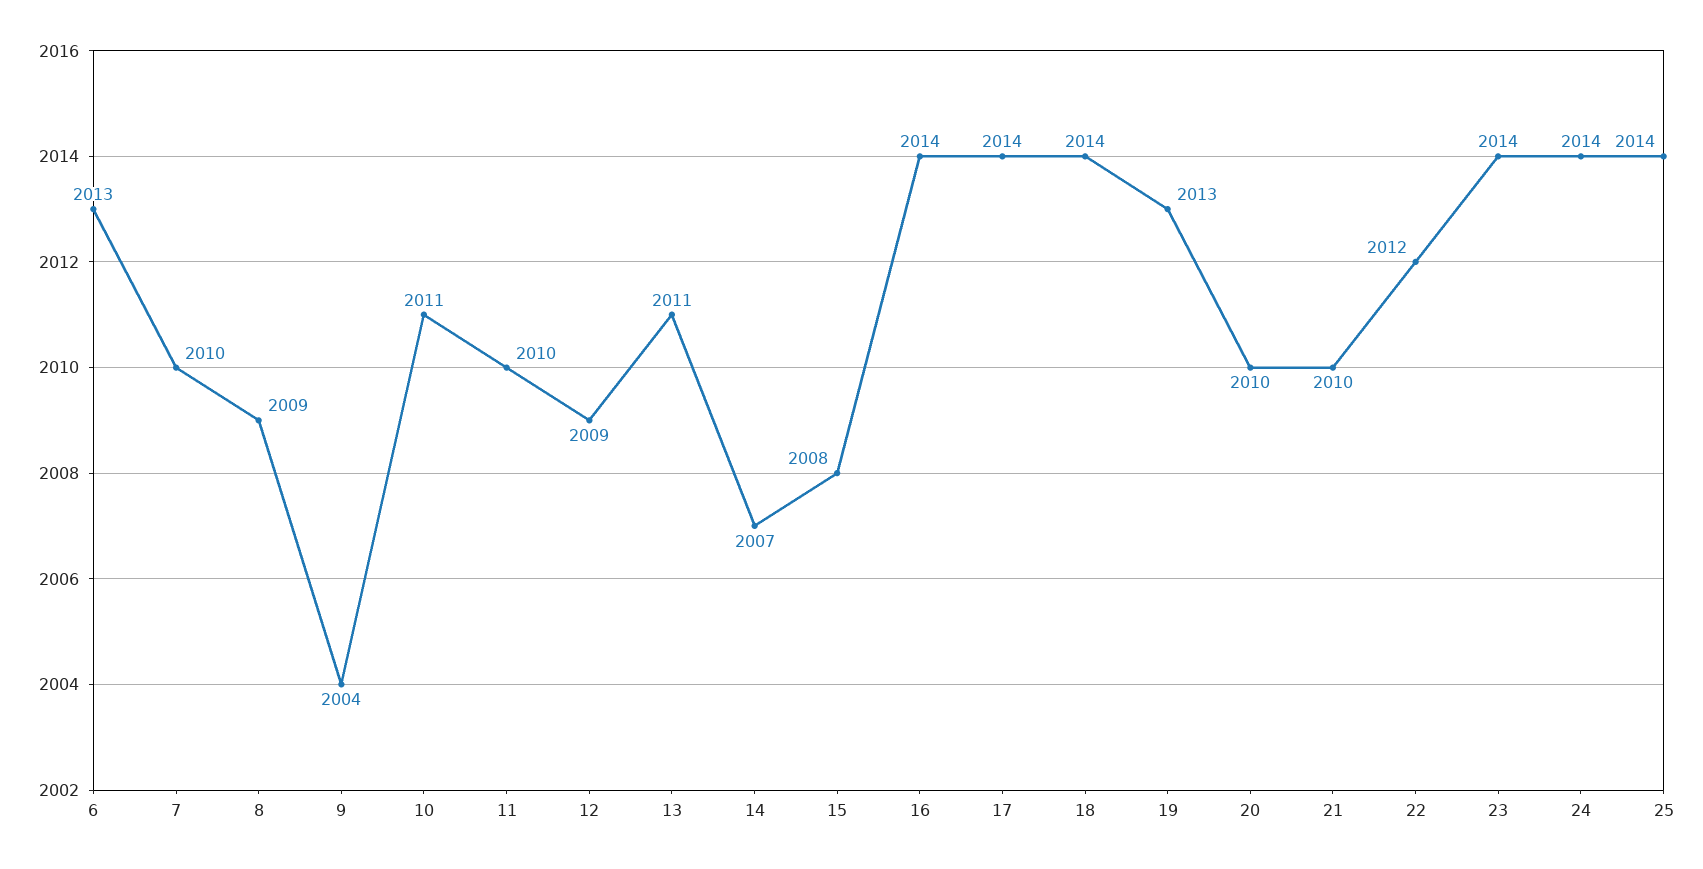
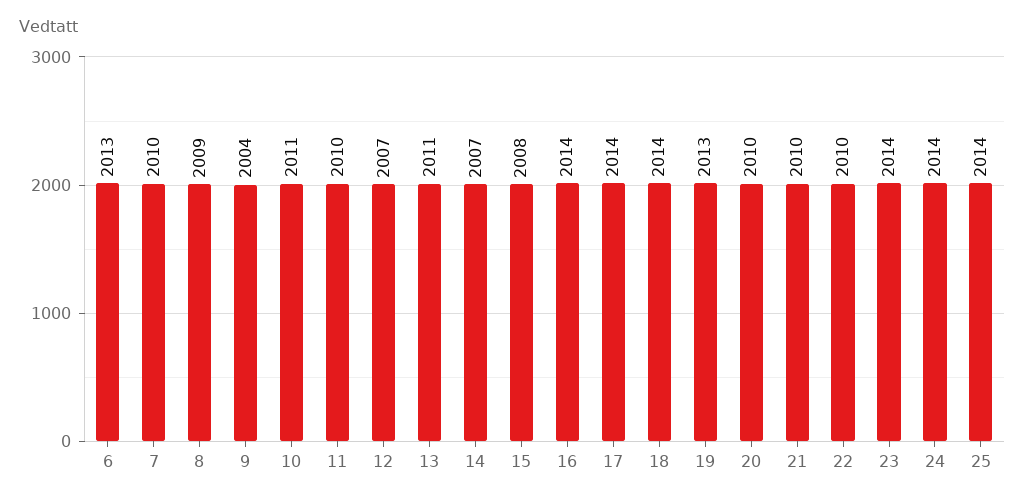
12: 2009 -> 2007
22: 2012 -> 2010

